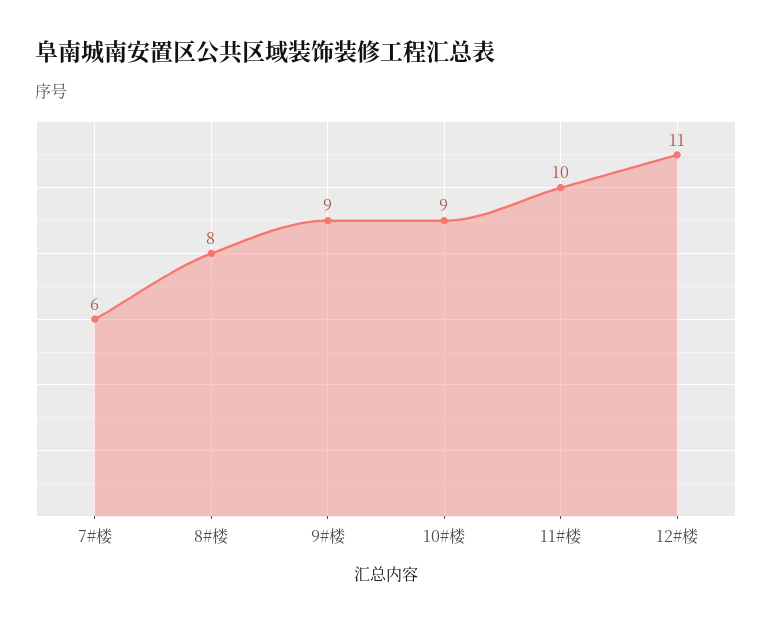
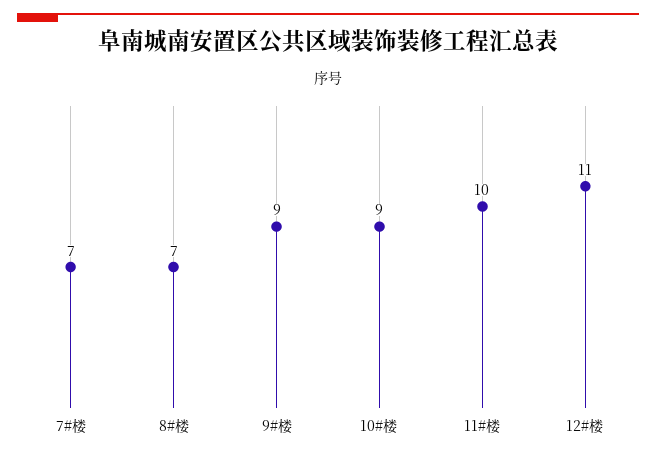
7#楼: 6 -> 7
8#楼: 8 -> 7

